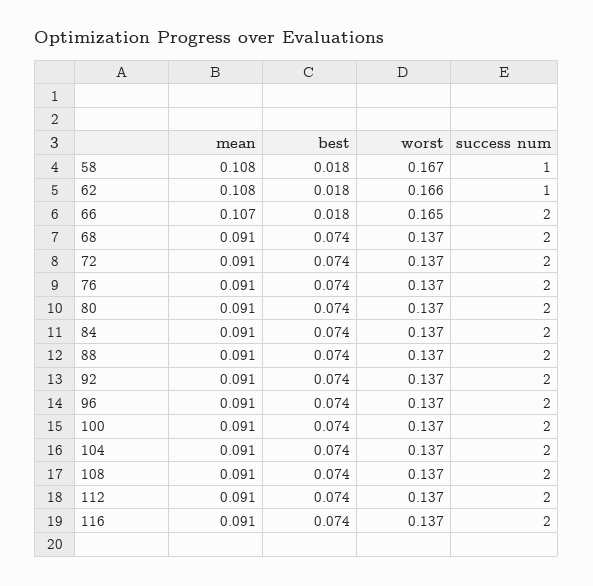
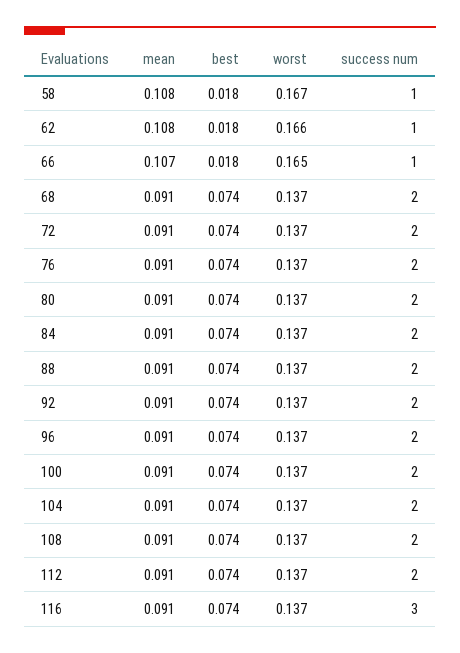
success num, 66: 2 -> 1
success num, 116: 2 -> 3

